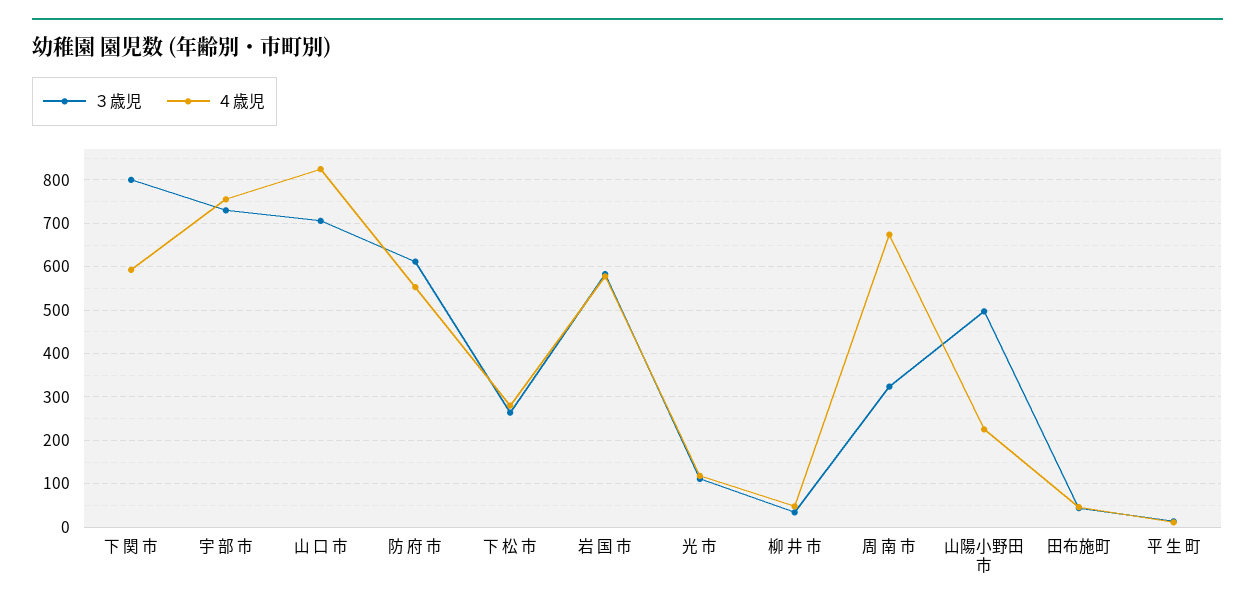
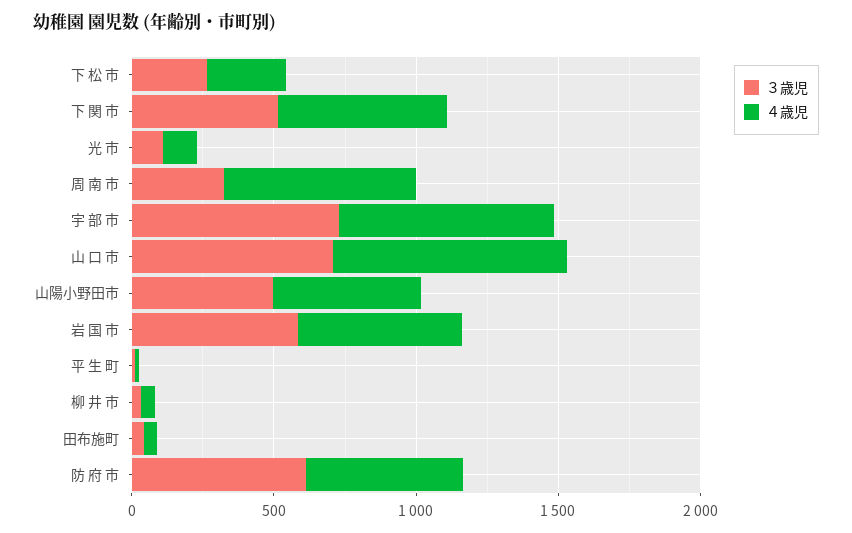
３歳児, 下 関 市: 800 -> 500
４歳児, 山陽小野田市: 220 -> 500

